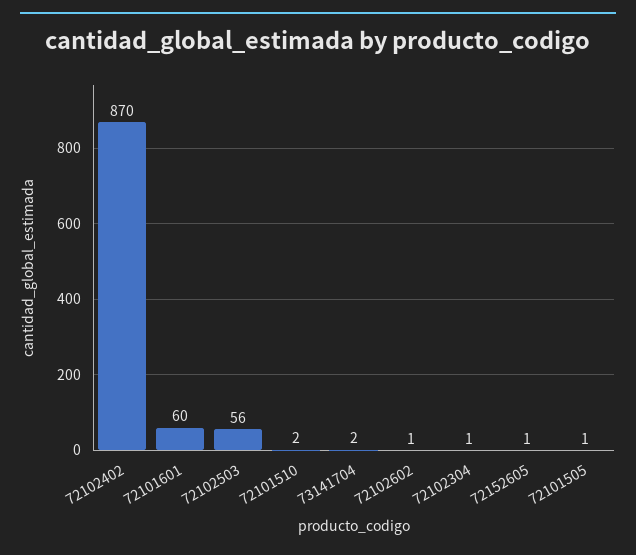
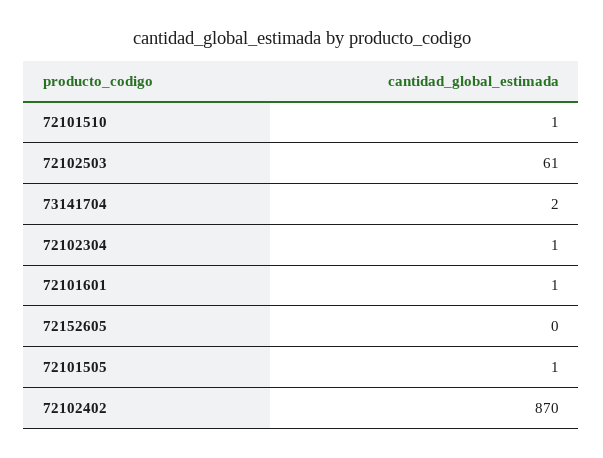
72101601: 60 -> 1
72102503: 56 -> 61
72101510: 2 -> 1
72102602: 1 -> none
72152605: 1 -> 0

